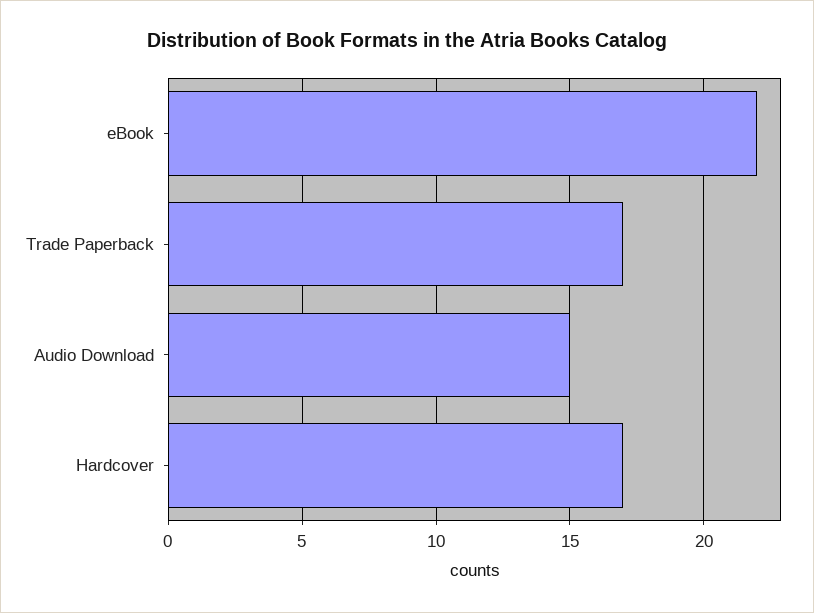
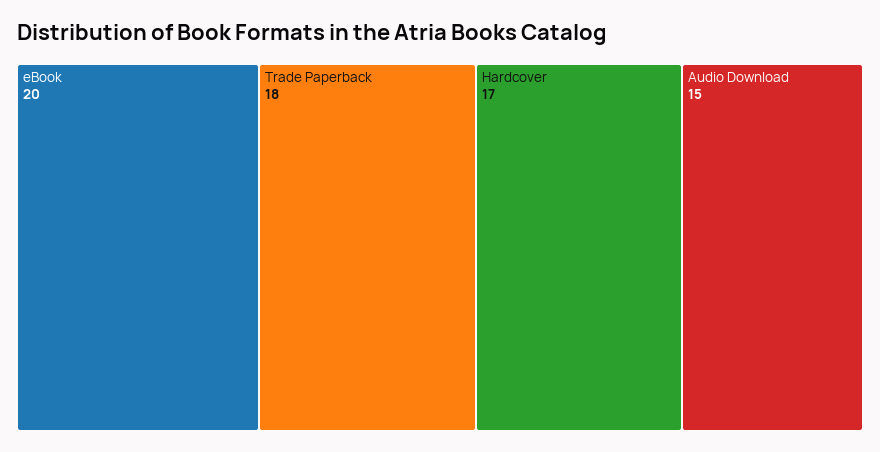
eBook: 22 -> 20
Trade Paperback: 17 -> 18

